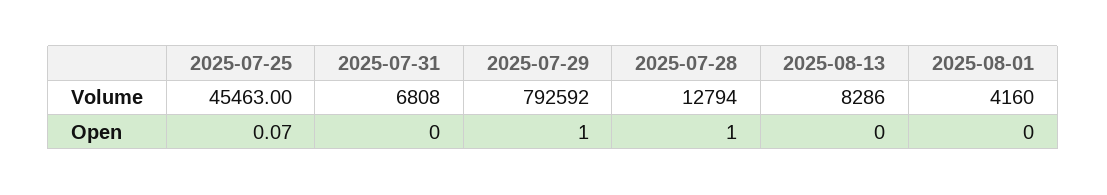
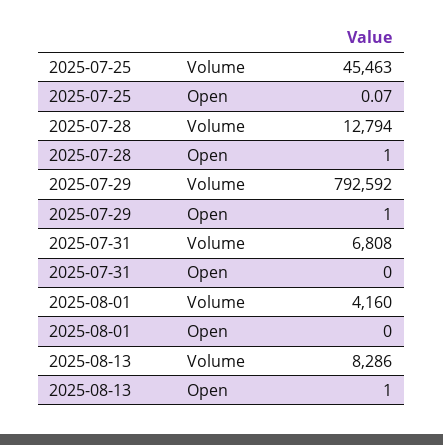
2025-08-13, Open: 0 -> 1

